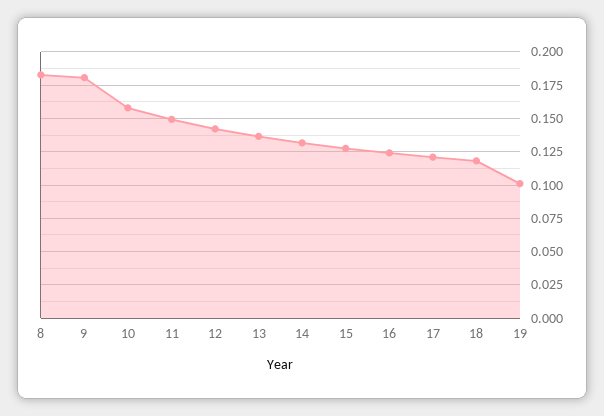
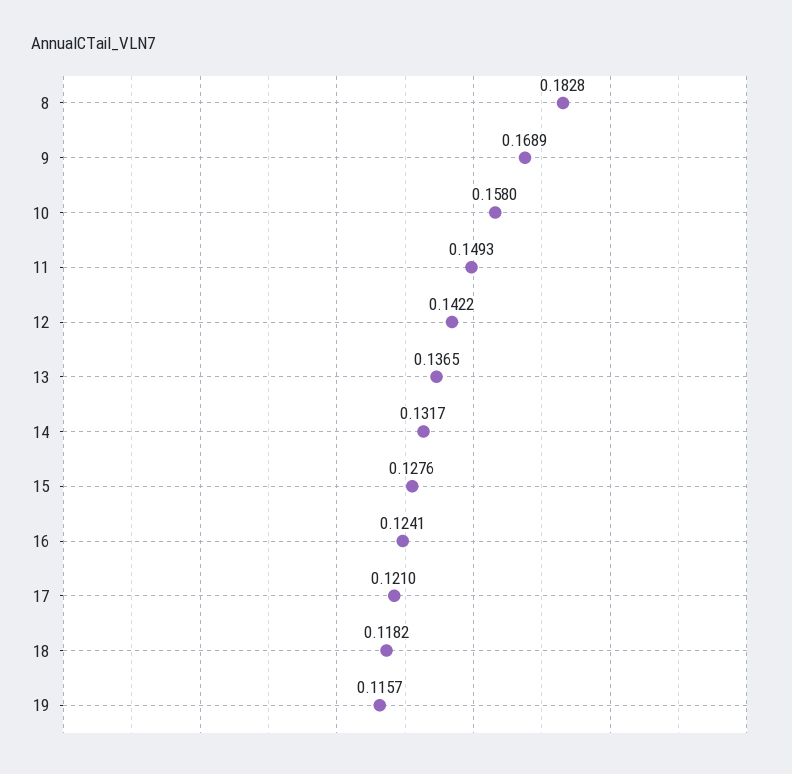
9: 0.18 -> 0.1689
19: 0.1 -> 0.1157

